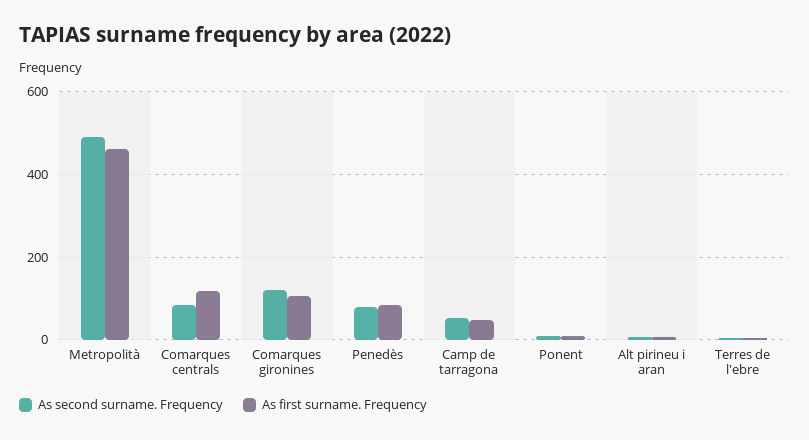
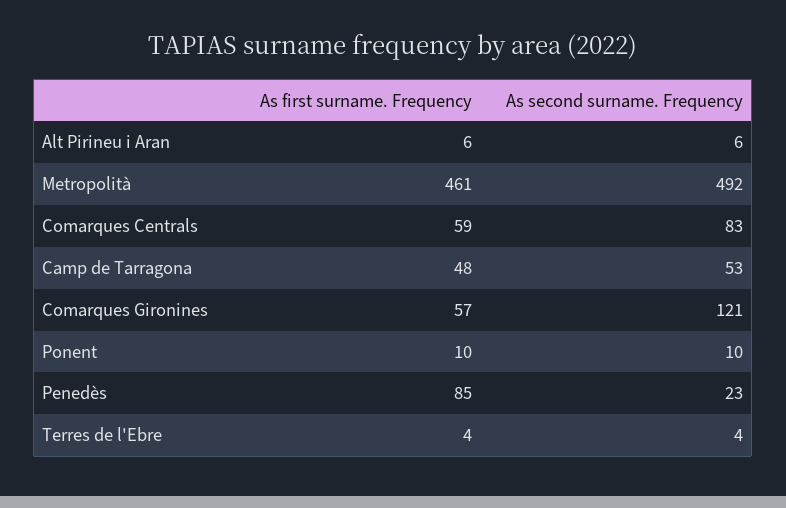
As first surname. Frequency, Comarques centrals: 120 -> 59
As first surname. Frequency, Comarques gironines: 100 -> 57
As second surname. Frequency, Penedès: 80 -> 23

